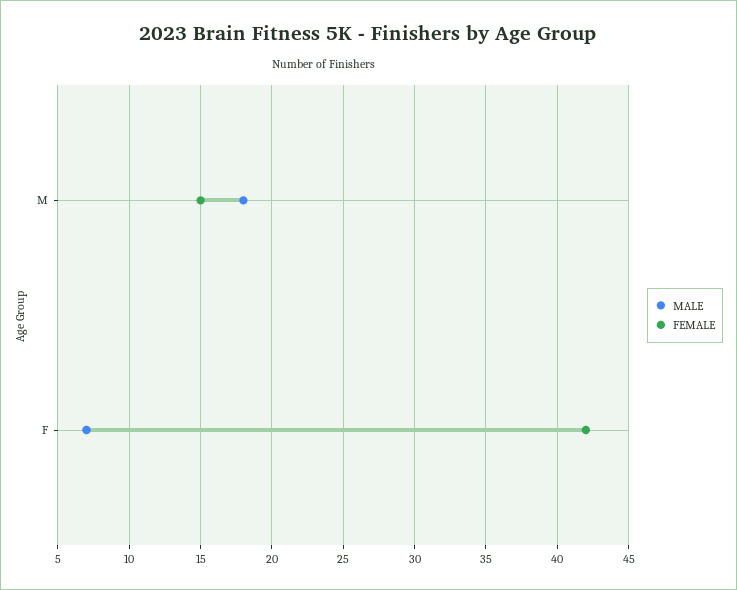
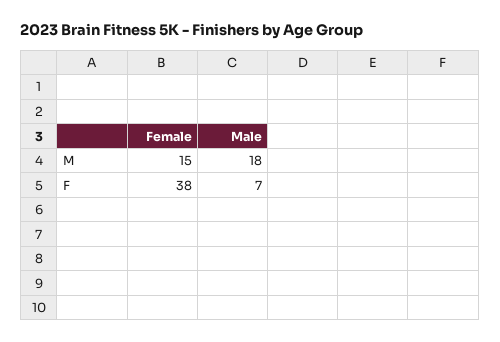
FEMALE, F: 42 -> 38

